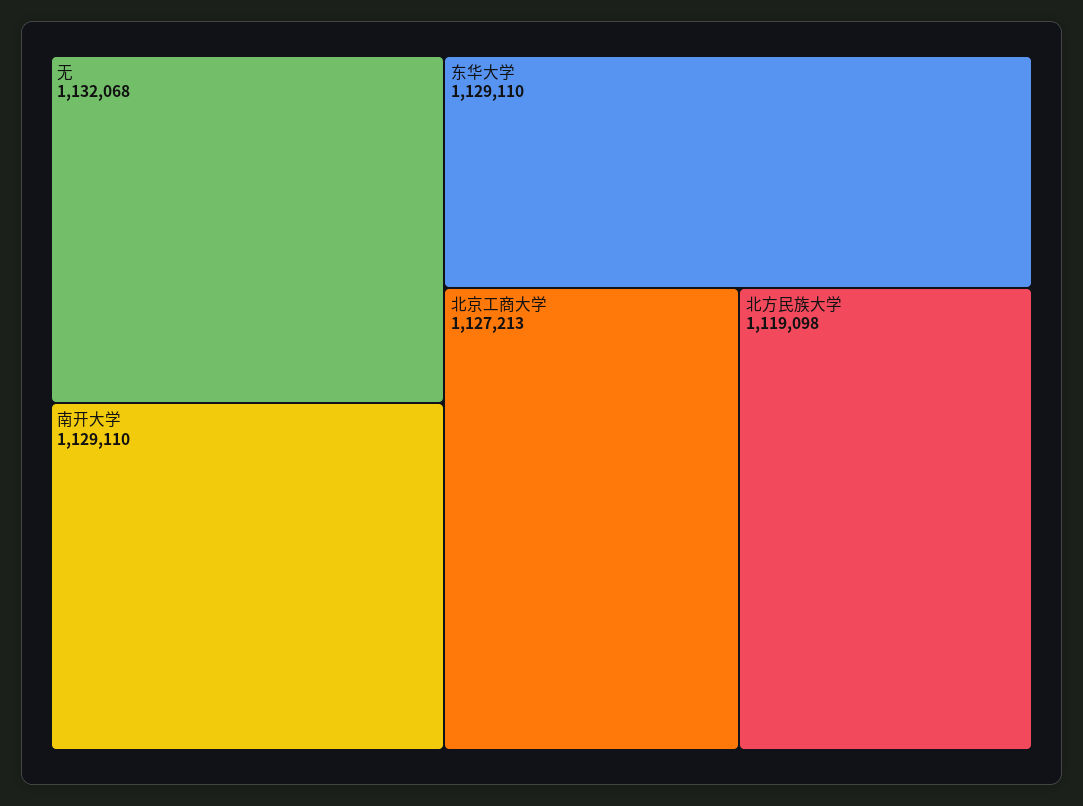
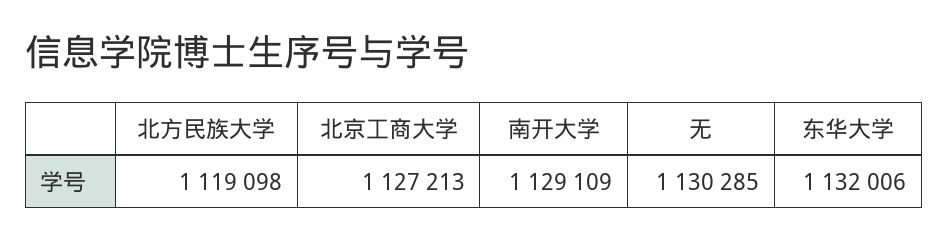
无: 1132068 -> 1130285
南开大学: 1129110 -> 1129109
东华大学: 1129110 -> 1132006

